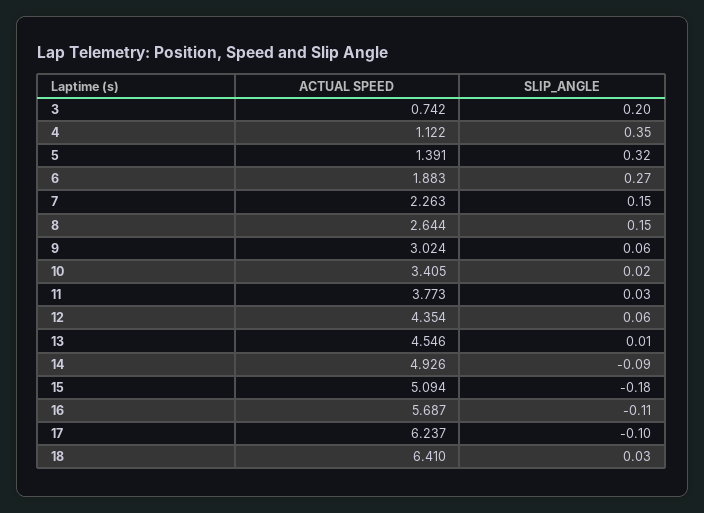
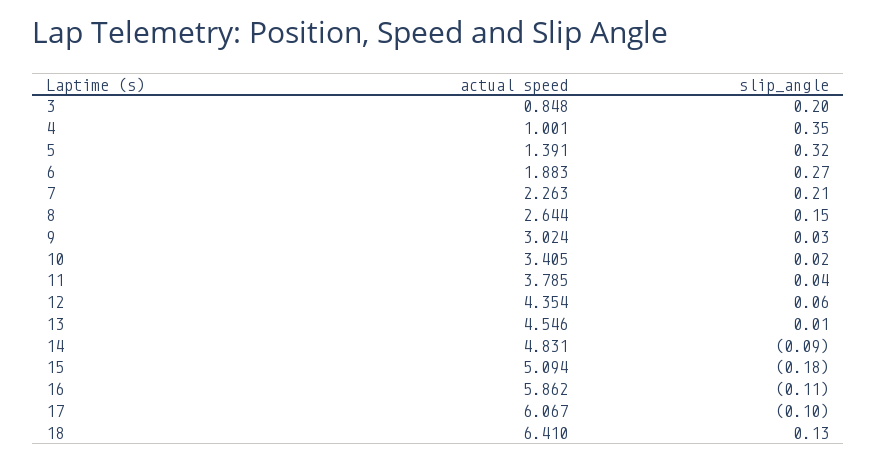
ACTUAL SPEED, 3: 0.742 -> 0.848
ACTUAL SPEED, 4: 1.122 -> 1.001
SLIP_ANGLE, 7: 0.15 -> 0.21
SLIP_ANGLE, 9: 0.06 -> 0.03
ACTUAL SPEED, 11: 3.773 -> 3.785
SLIP_ANGLE, 11: 0.03 -> 0.04
ACTUAL SPEED, 14: 4.926 -> 4.831
ACTUAL SPEED, 16: 5.687 -> 5.862
ACTUAL SPEED, 17: 6.237 -> 6.067
SLIP_ANGLE, 18: 0.03 -> 0.13

